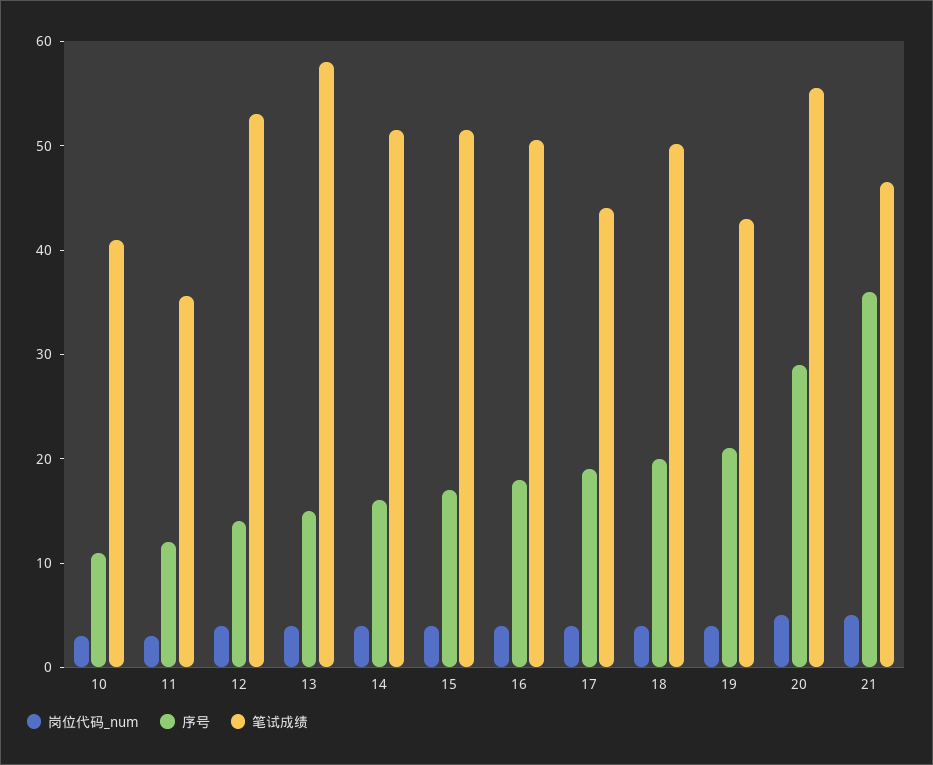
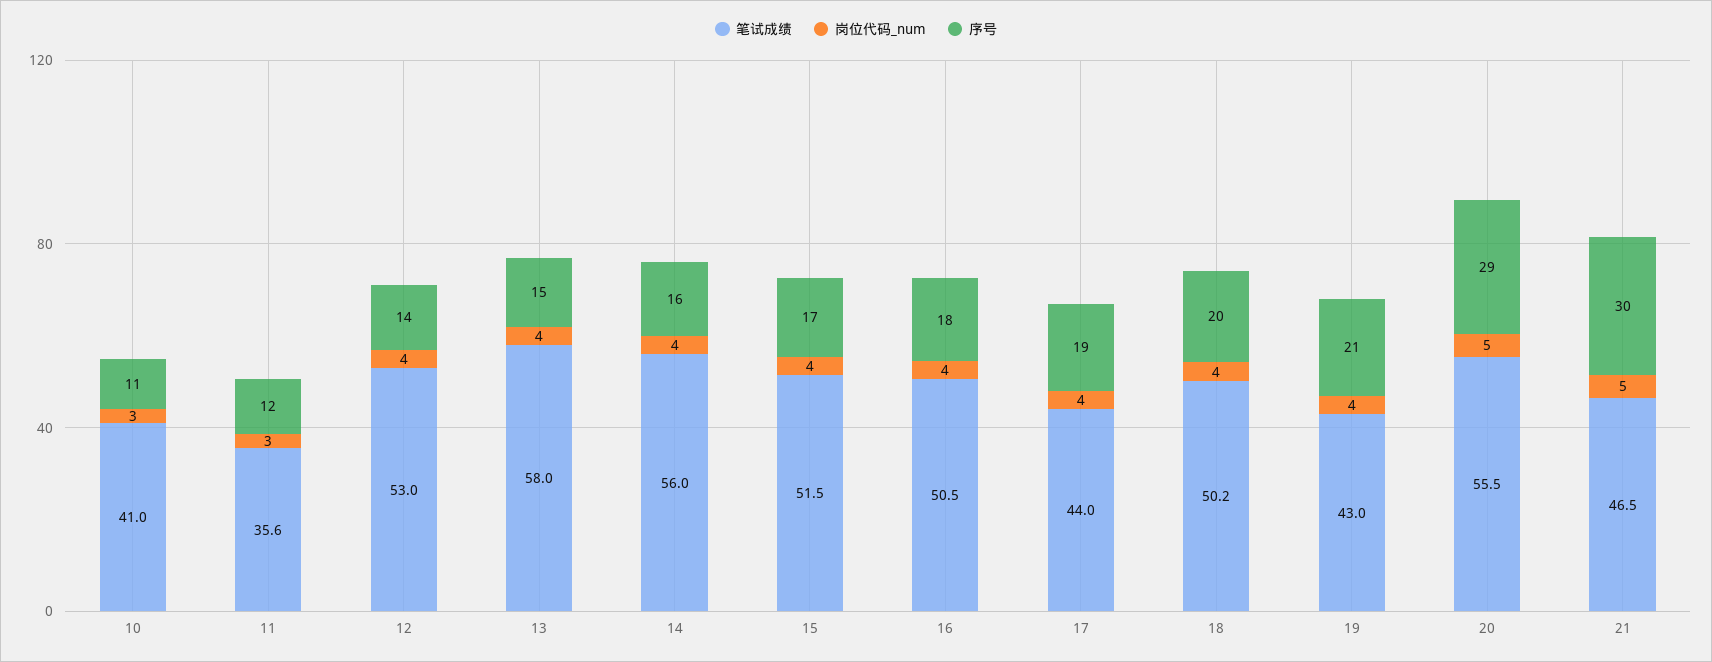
笔试成绩, 14: 52 -> 56
序号, 21: 36 -> 30

